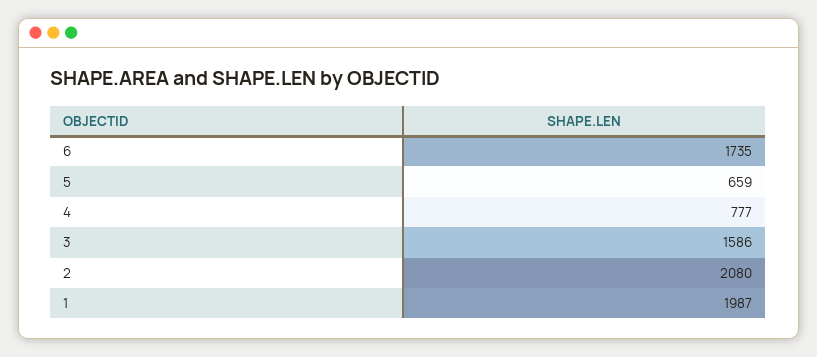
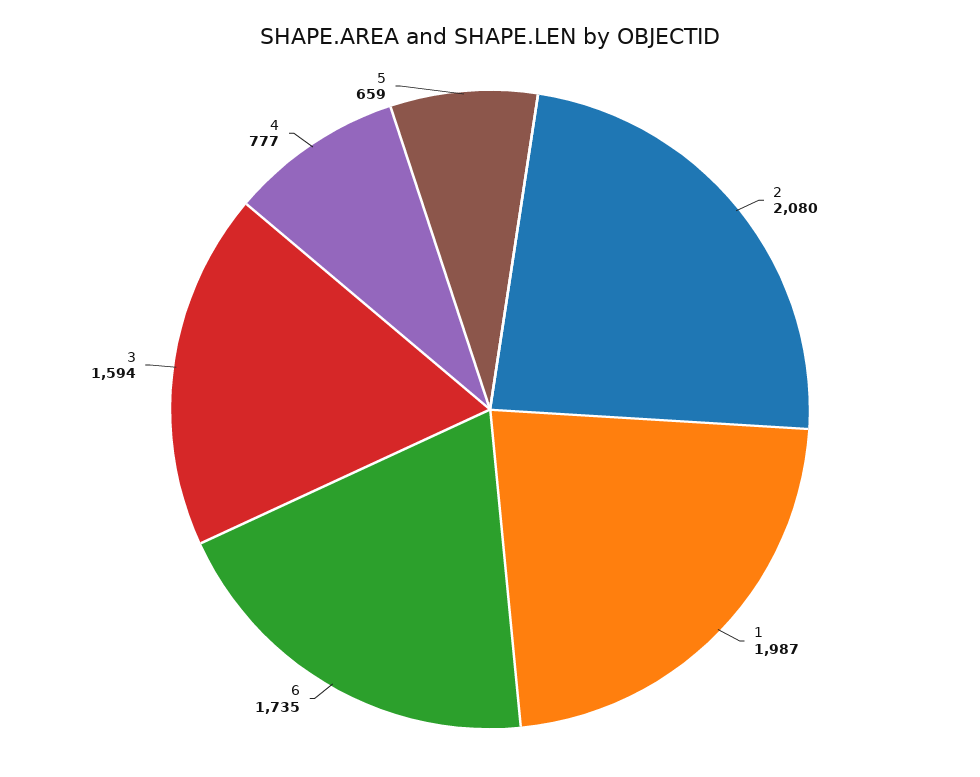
3: 1586 -> 1594

